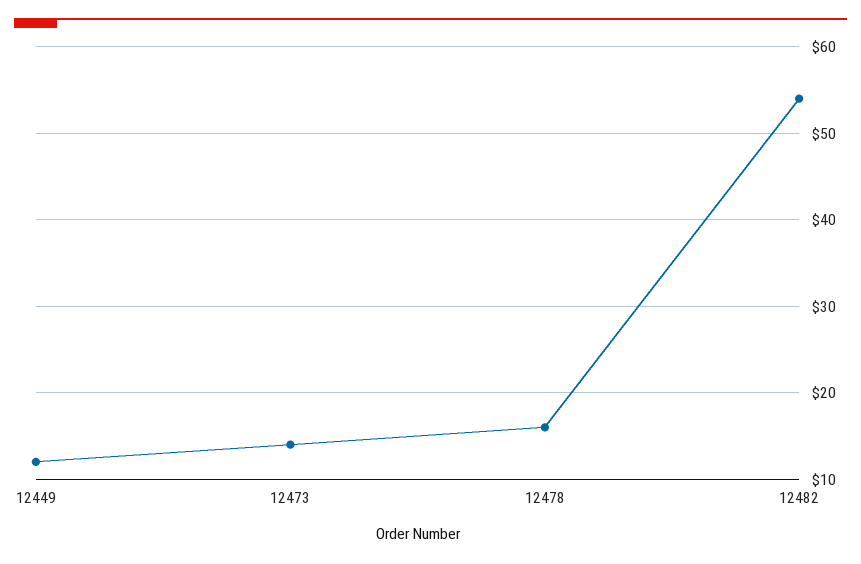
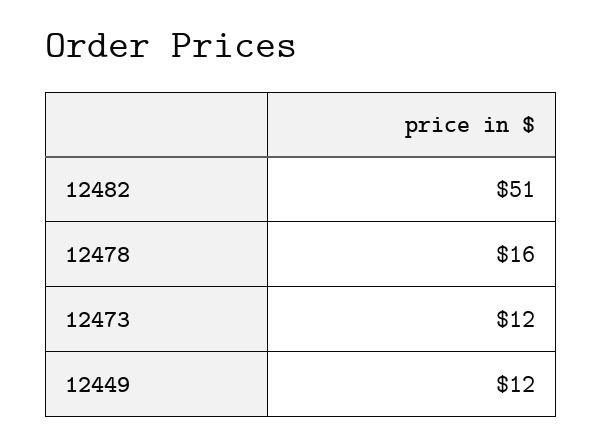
12473: 14 -> 12
12482: 54 -> 51

